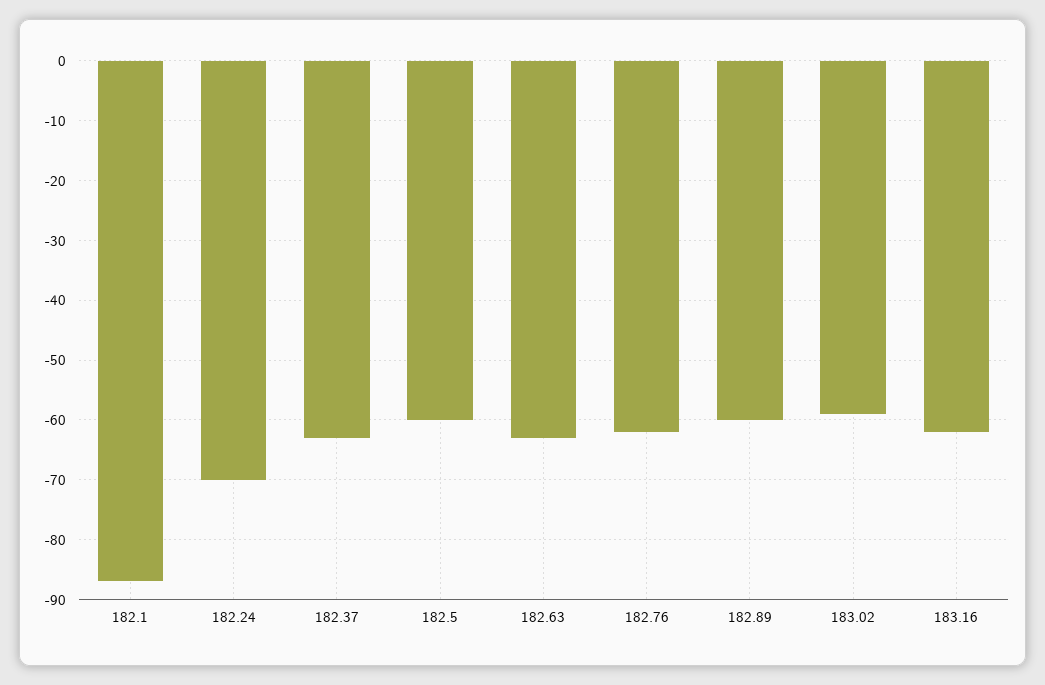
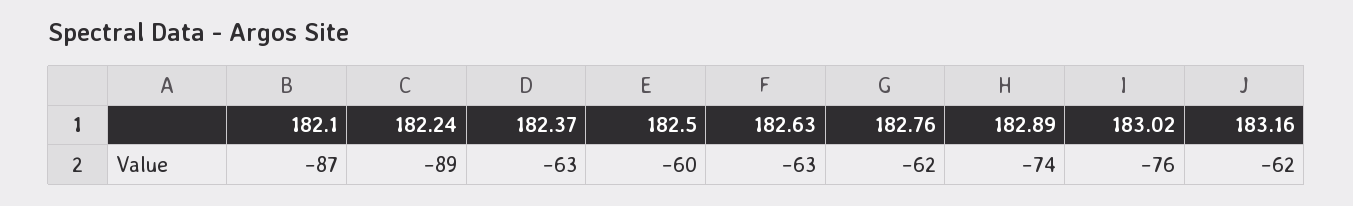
182.24: -70 -> -89
182.89: -60 -> -74
183.02: -60 -> -76

